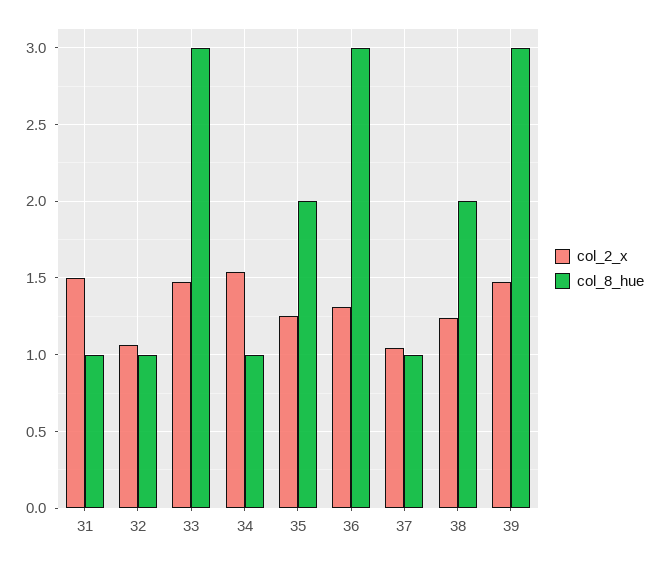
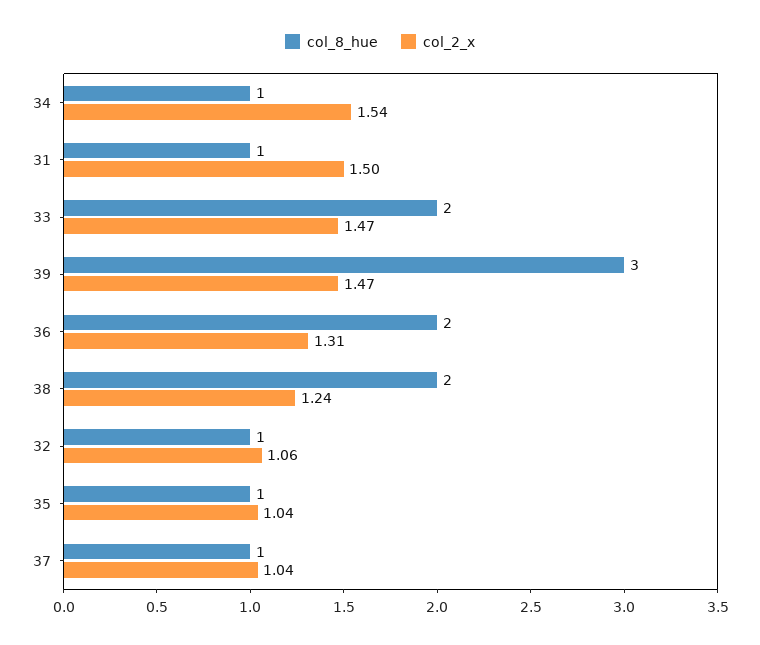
col_8_hue, 33: 3 -> 2
col_2_x, 35: 1.25 -> 1.04
col_8_hue, 35: 2 -> 1
col_8_hue, 36: 3 -> 2

